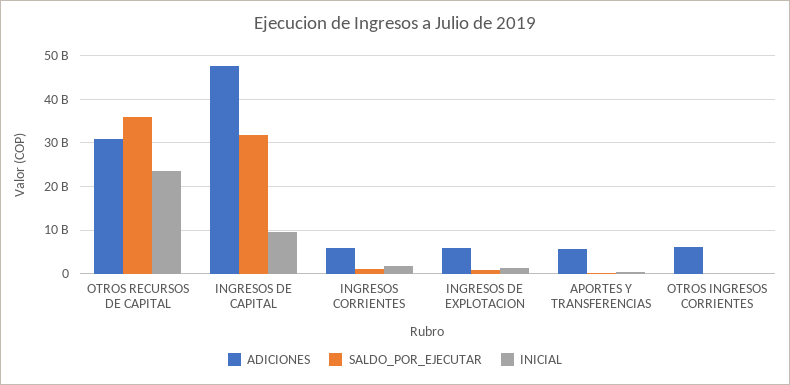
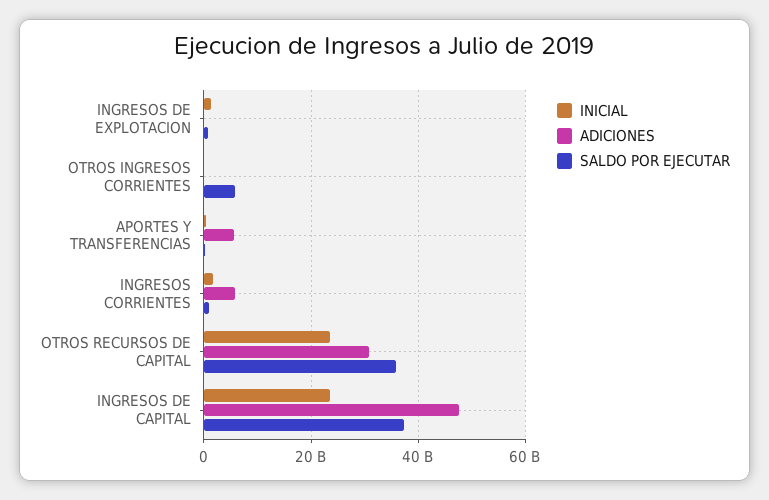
SALDO_POR_EJECUTAR, INGRESOS DE CAPITAL: 32000000000 -> 38000000000
INICIAL, INGRESOS DE CAPITAL: 10000000000 -> 24000000000
ADICIONES, INGRESOS DE EXPLOTACION: 6000000000 -> 0
ADICIONES, OTROS INGRESOS CORRIENTES: 6000000000 -> 0
SALDO_POR_EJECUTAR, OTROS INGRESOS CORRIENTES: 0 -> 6000000000

